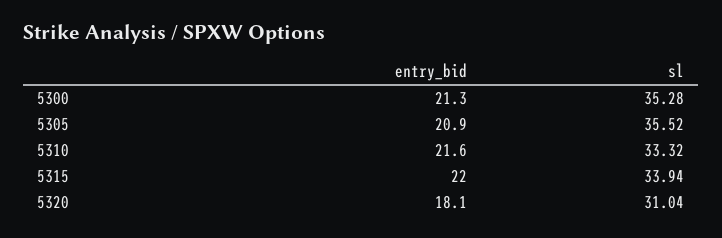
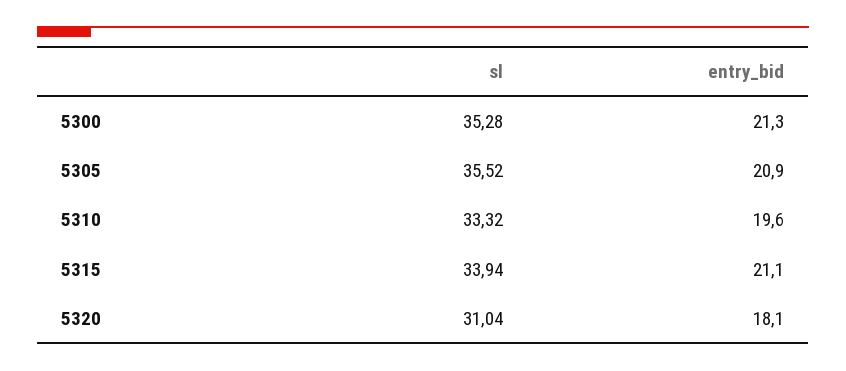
entry_bid, 5310: 21.6 -> 19.6
entry_bid, 5315: 22 -> 21.1

